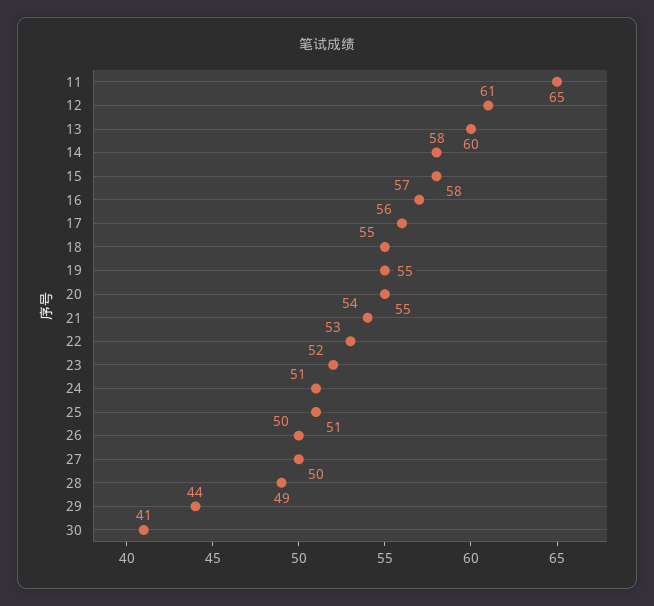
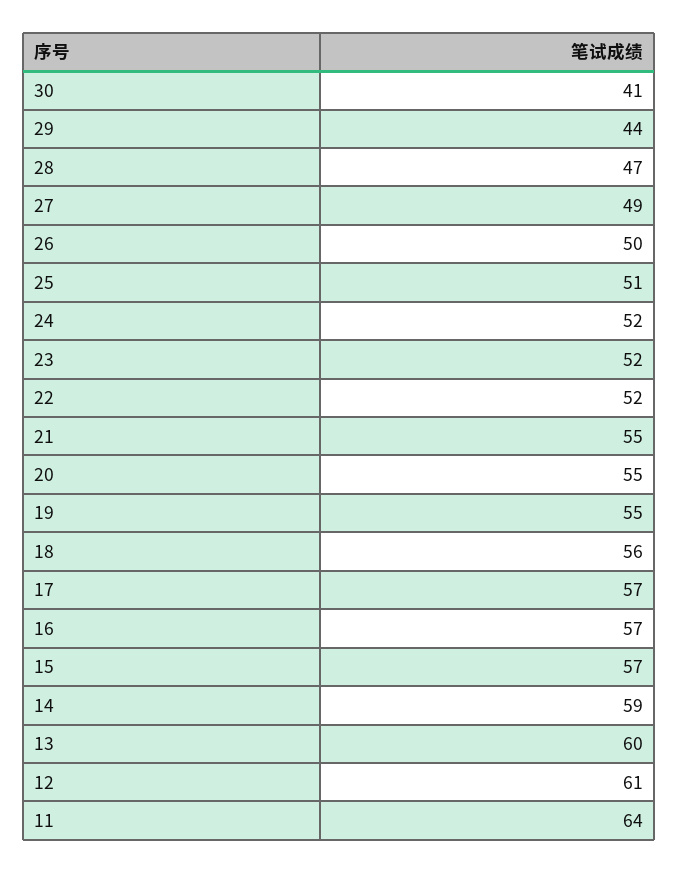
11: 65 -> 64
14: 58 -> 59
15: 58 -> 57
17: 56 -> 57
18: 55 -> 56
21: 54 -> 55
22: 53 -> 52
24: 51 -> 52
27: 50 -> 49
28: 49 -> 47

